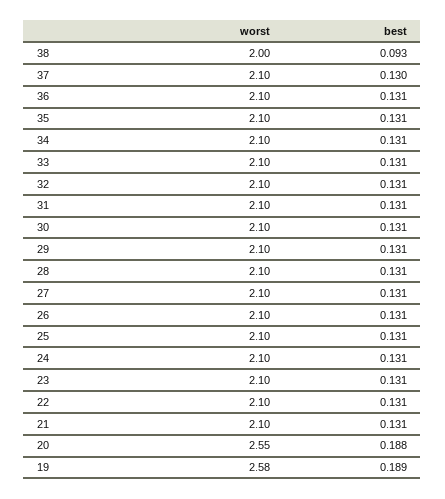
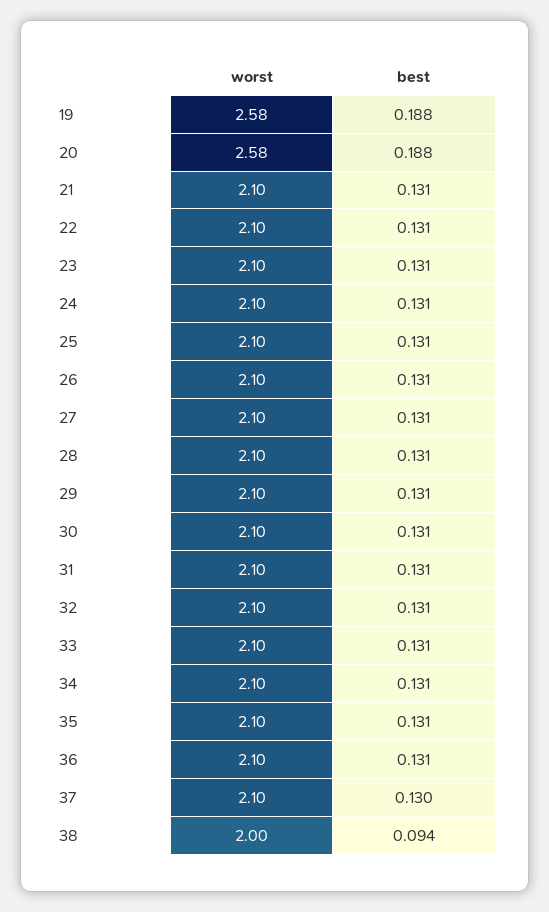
best, 38: 0.093 -> 0.094
worst, 20: 2.55 -> 2.58
best, 19: 0.189 -> 0.188

